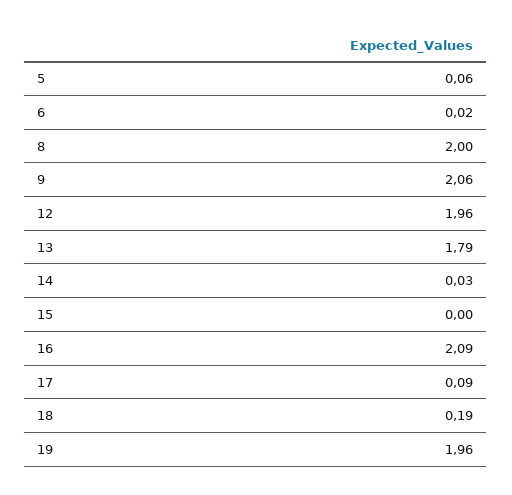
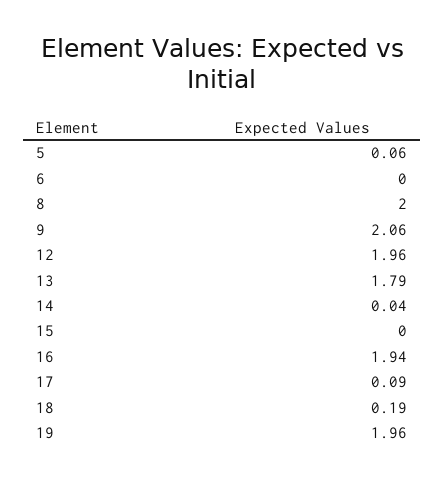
6: 0.02 -> 0
14: 0.03 -> 0.04
16: 2.09 -> 1.94

